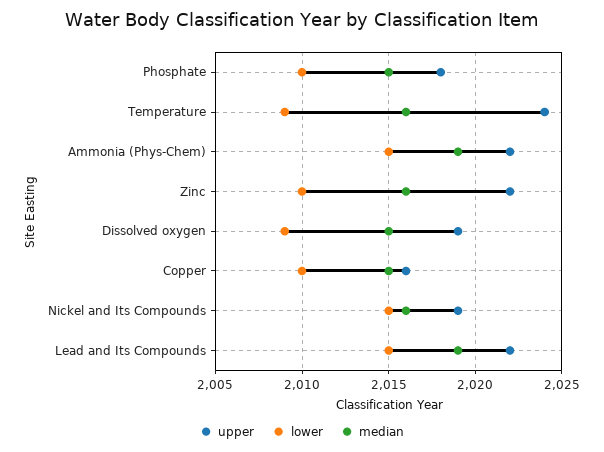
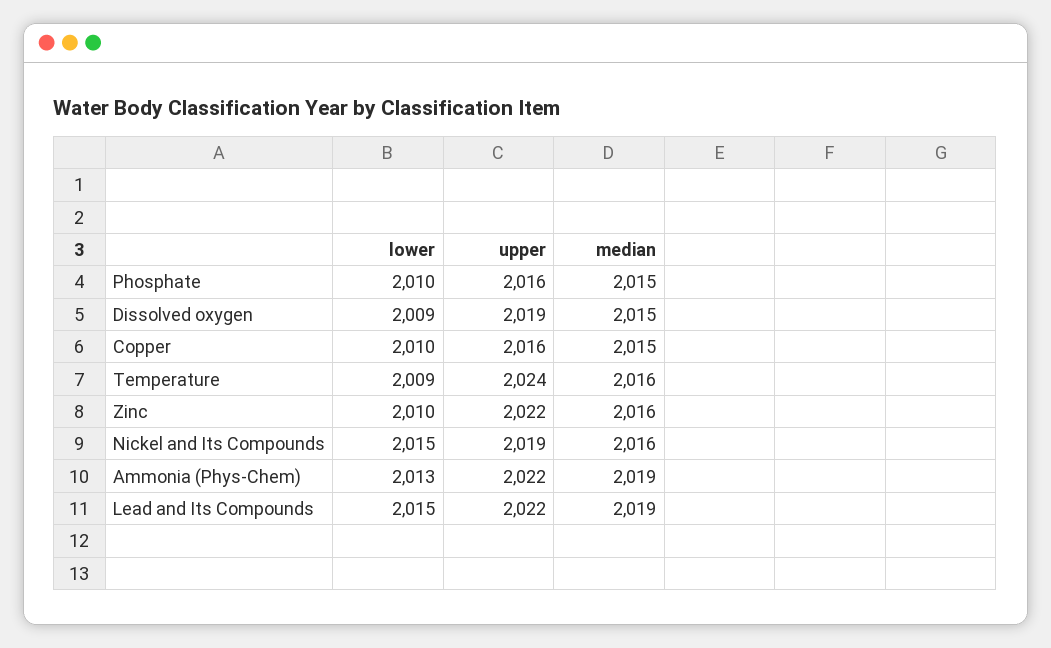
upper, Phosphate: 2018 -> 2016
lower, Ammonia (Phys-Chem): 2015 -> 2013

